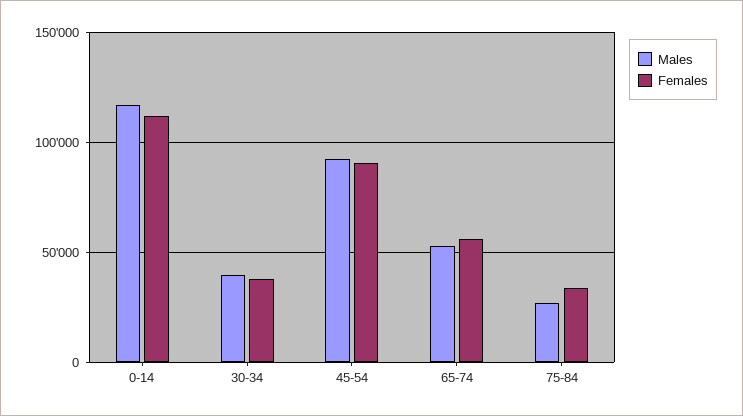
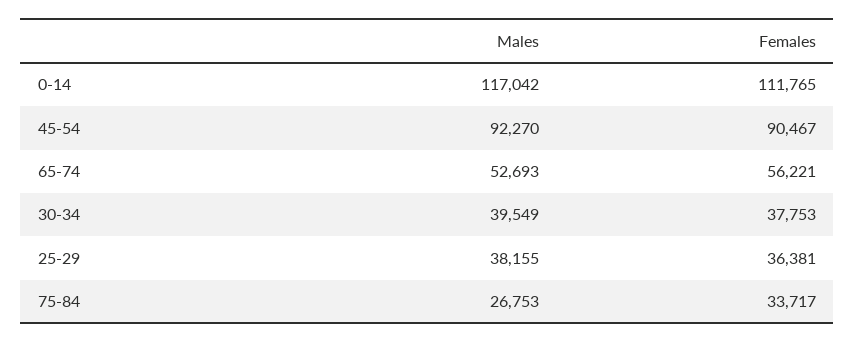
Males, 25-29: none -> 38155
Females, 25-29: none -> 36381

